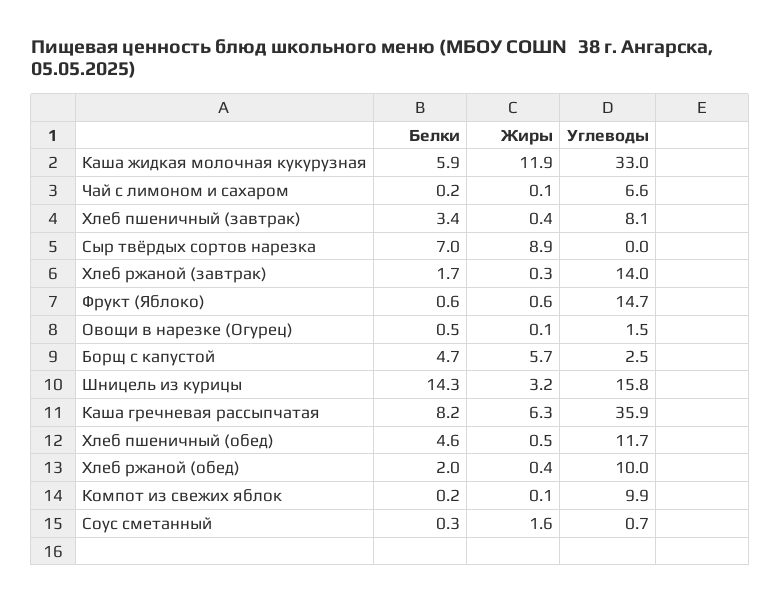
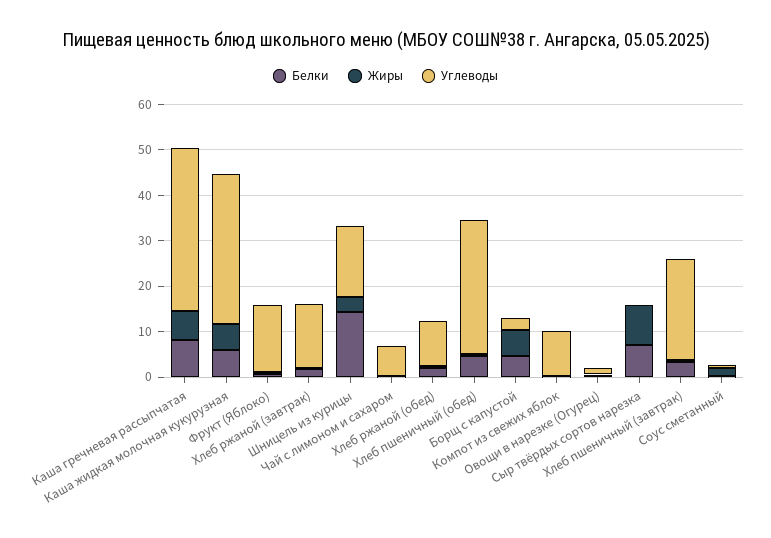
Жиры, Каша жидкая молочная кукурузная: 11.9 -> 6
Углеводы, Хлеб пшеничный (завтрак): 8.1 -> 22
Углеводы, Хлеб пшеничный (обед): 11.7 -> 30

